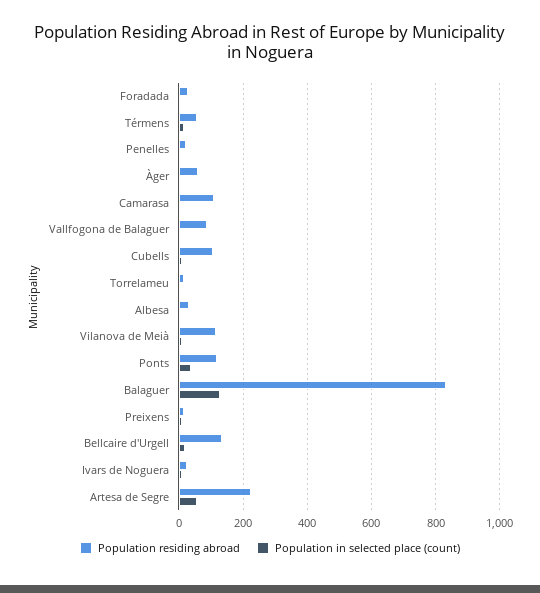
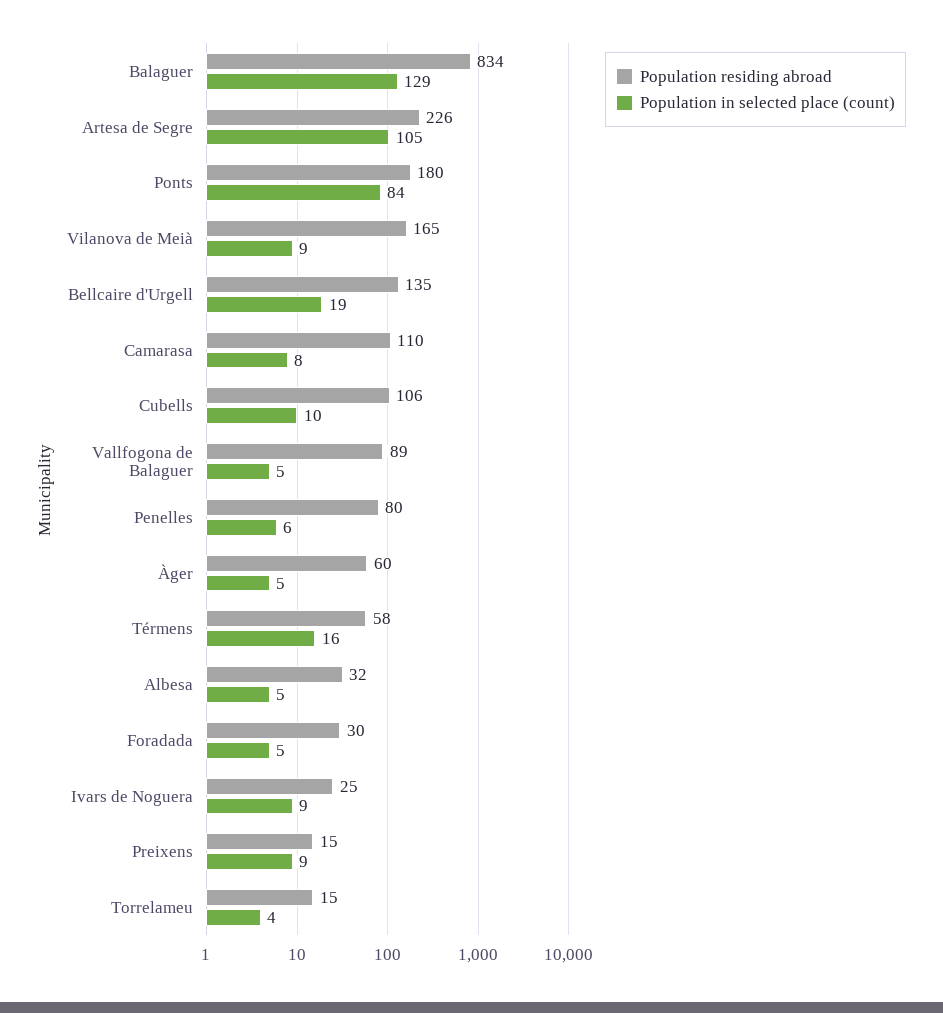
Population residing abroad, Penelles: 20 -> 80
Population residing abroad, Vilanova de Meià: 120 -> 165
Population residing abroad, Ponts: 120 -> 180
Population in selected place (count), Ponts: 40 -> 84
Population in selected place (count), Artesa de Segre: 60 -> 105

